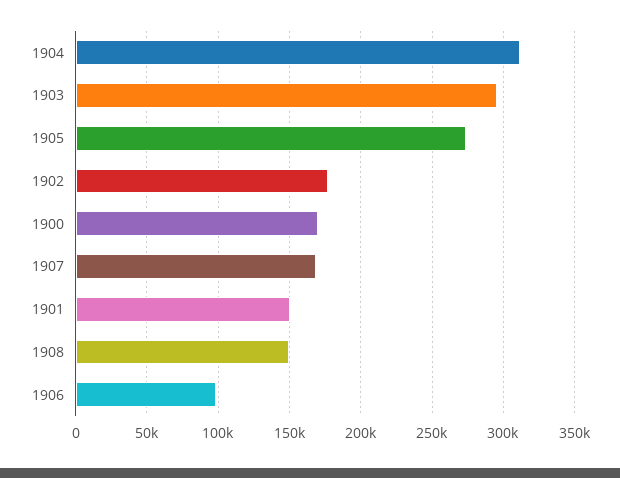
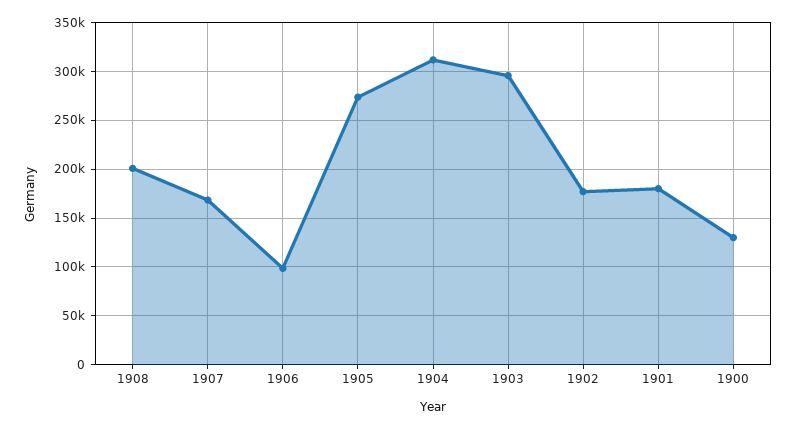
1900: 170000 -> 130000
1901: 150000 -> 180000
1908: 150000 -> 200000

